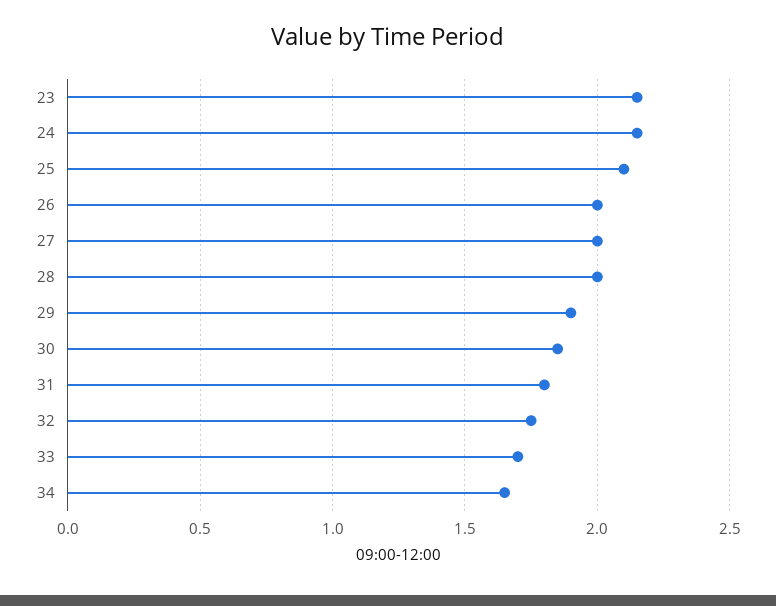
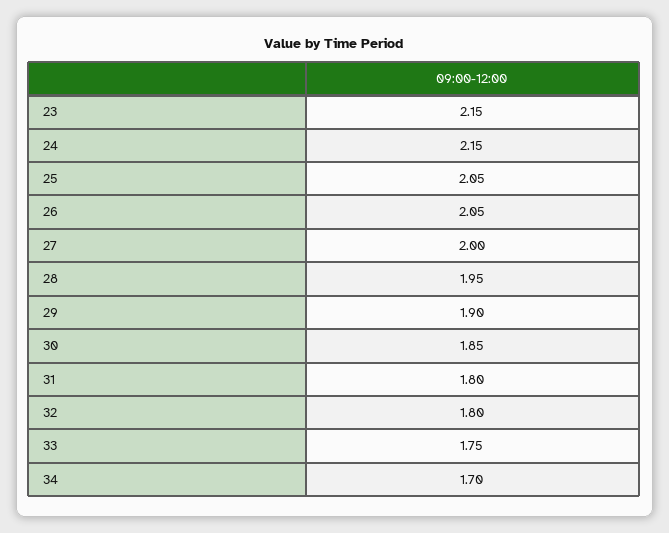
25: 2.1 -> 2.05
26: 2 -> 2.05
28: 2 -> 1.95
32: 1.75 -> 1.8
33: 1.7 -> 1.75
34: 1.65 -> 1.7

